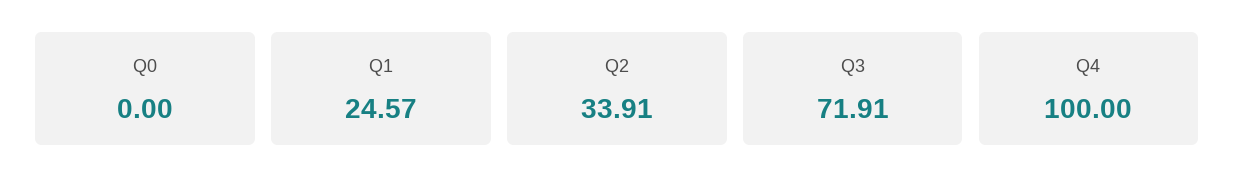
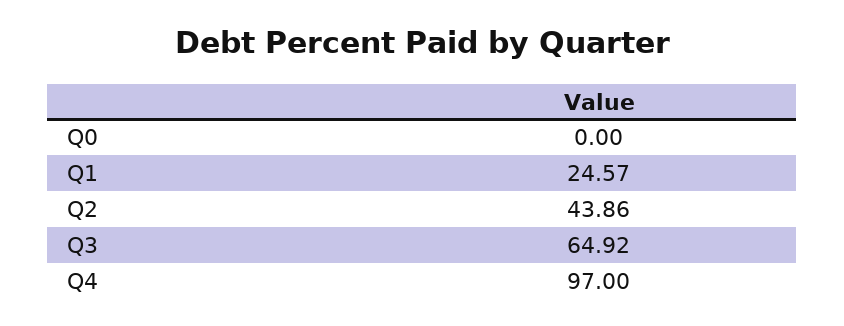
Q2: 33.91 -> 43.86
Q3: 71.91 -> 64.92
Q4: 100 -> 97

